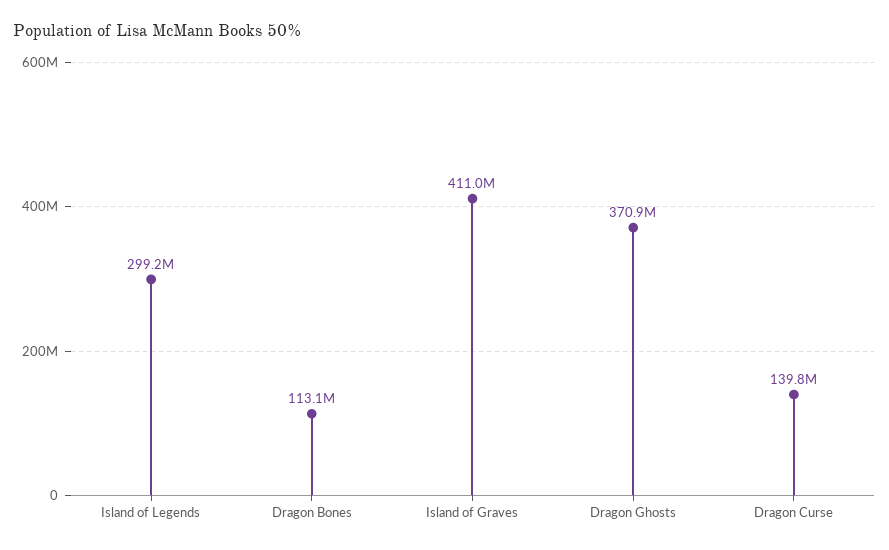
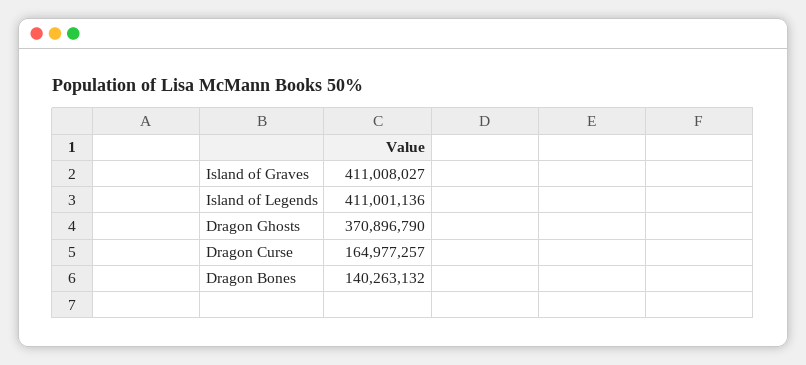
Island of Legends: 299200000 -> 411001136
Dragon Bones: 113100000 -> 140263132
Dragon Curse: 139800000 -> 164977257

